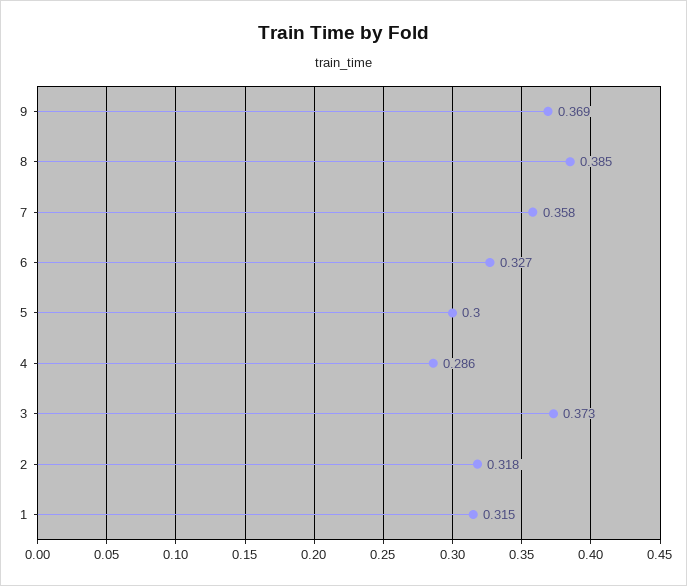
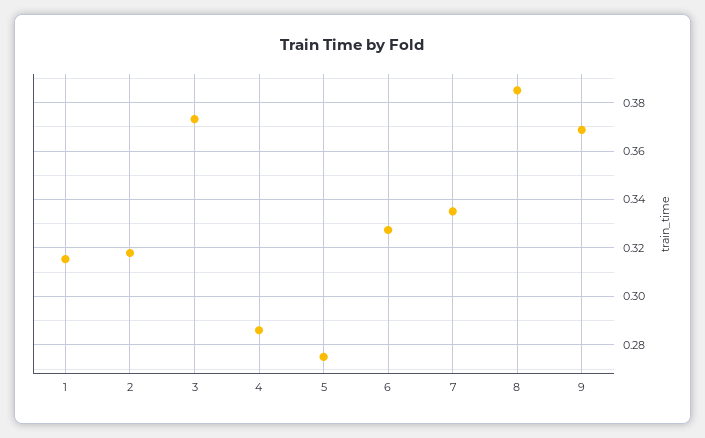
7: 0.358 -> 0.335
5: 0.3 -> 0.275

